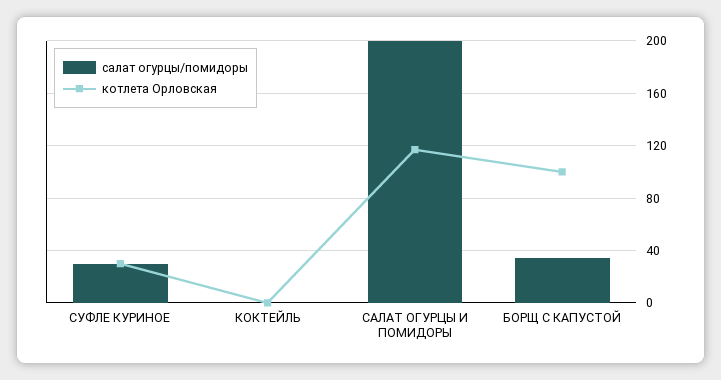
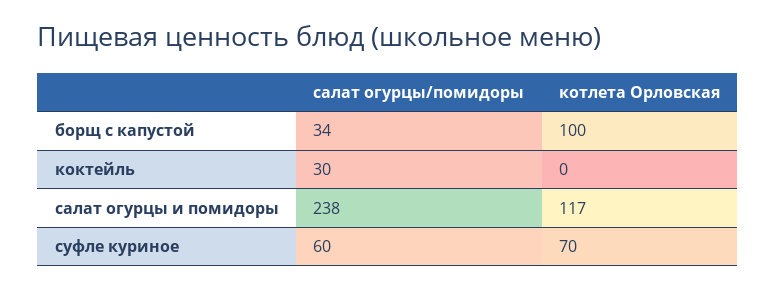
салат огурцы/помидоры, СУФЛЕ КУРИНОЕ: 30 -> 60
котлета Орловская, СУФЛЕ КУРИНОЕ: 30 -> 70
салат огурцы/помидоры, КОКТЕЙЛЬ: 0 -> 30
салат огурцы/помидоры, САЛАТ ОГУРЦЫ И ПОМИДОРЫ: 200 -> 238

